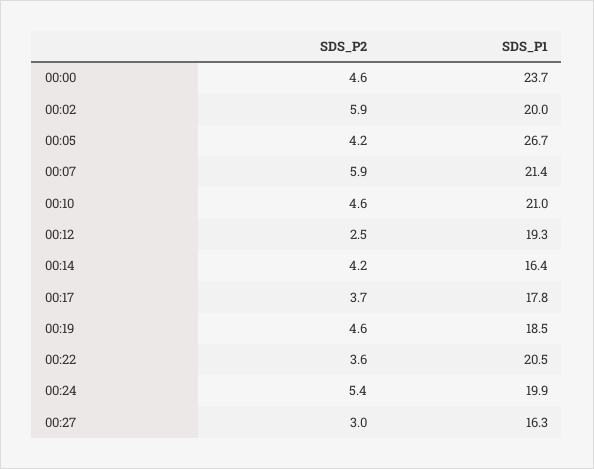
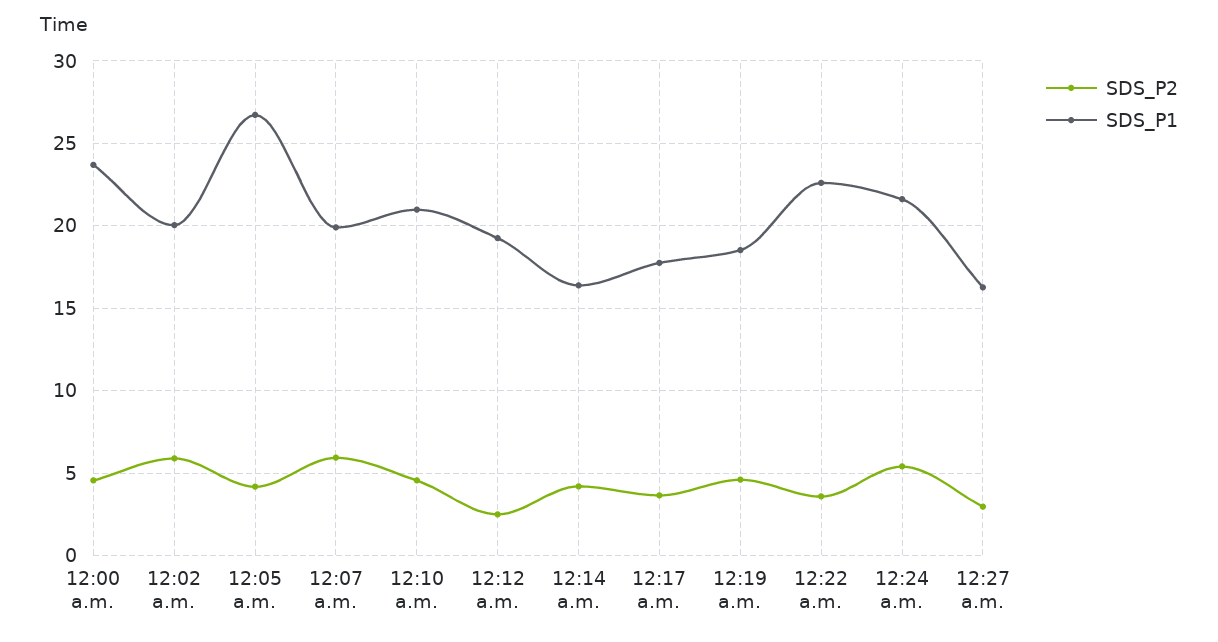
SDS_P1, 00:07: 21.4 -> 20
SDS_P1, 00:22: 20.5 -> 22.5
SDS_P1, 00:24: 19.9 -> 21.5

